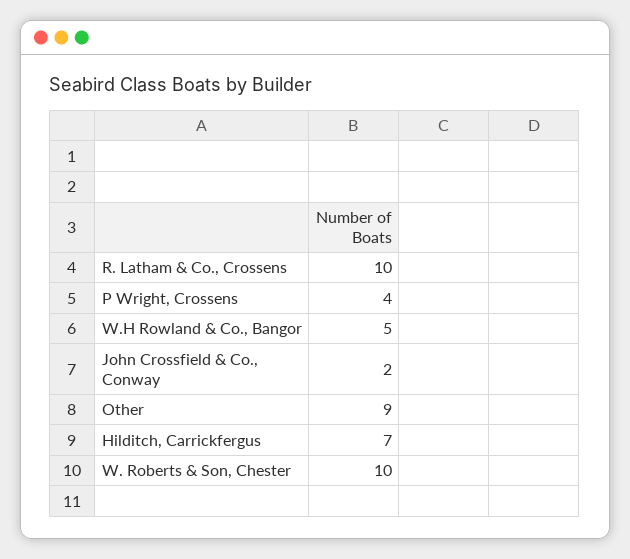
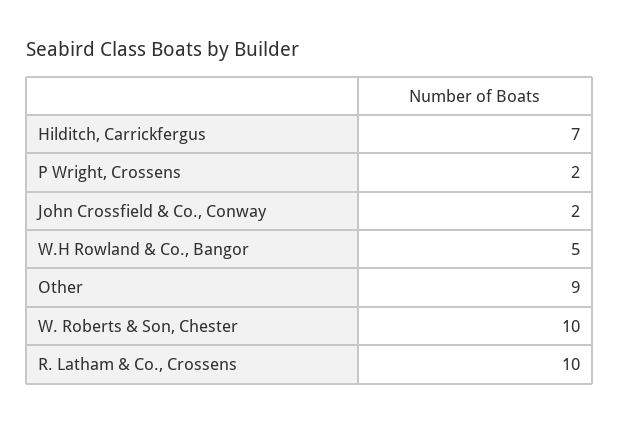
P Wright, Crossens: 4 -> 2

